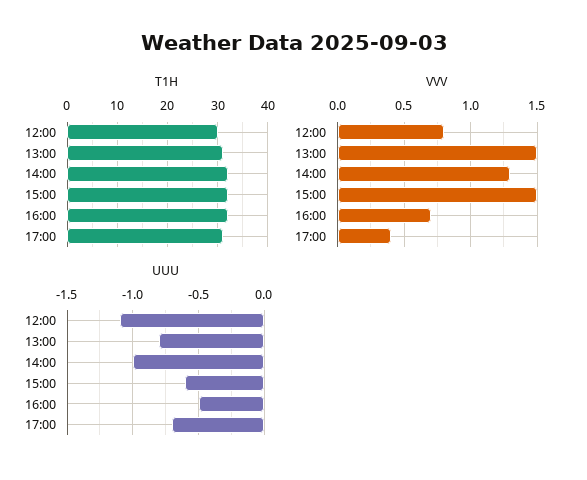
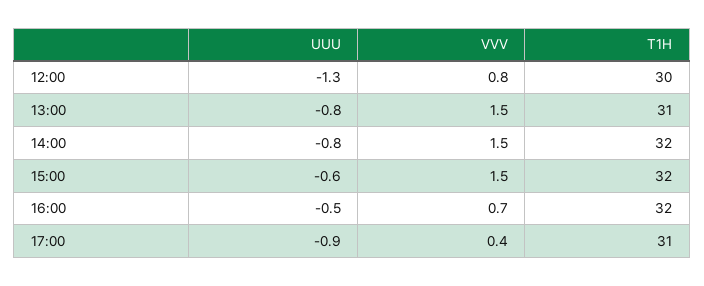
VVV, 14:00: 1.3 -> 1.5
UUU, 12:00: -1.1 -> -1.3
UUU, 14:00: -1 -> -0.8
UUU, 17:00: -0.7 -> -0.9

